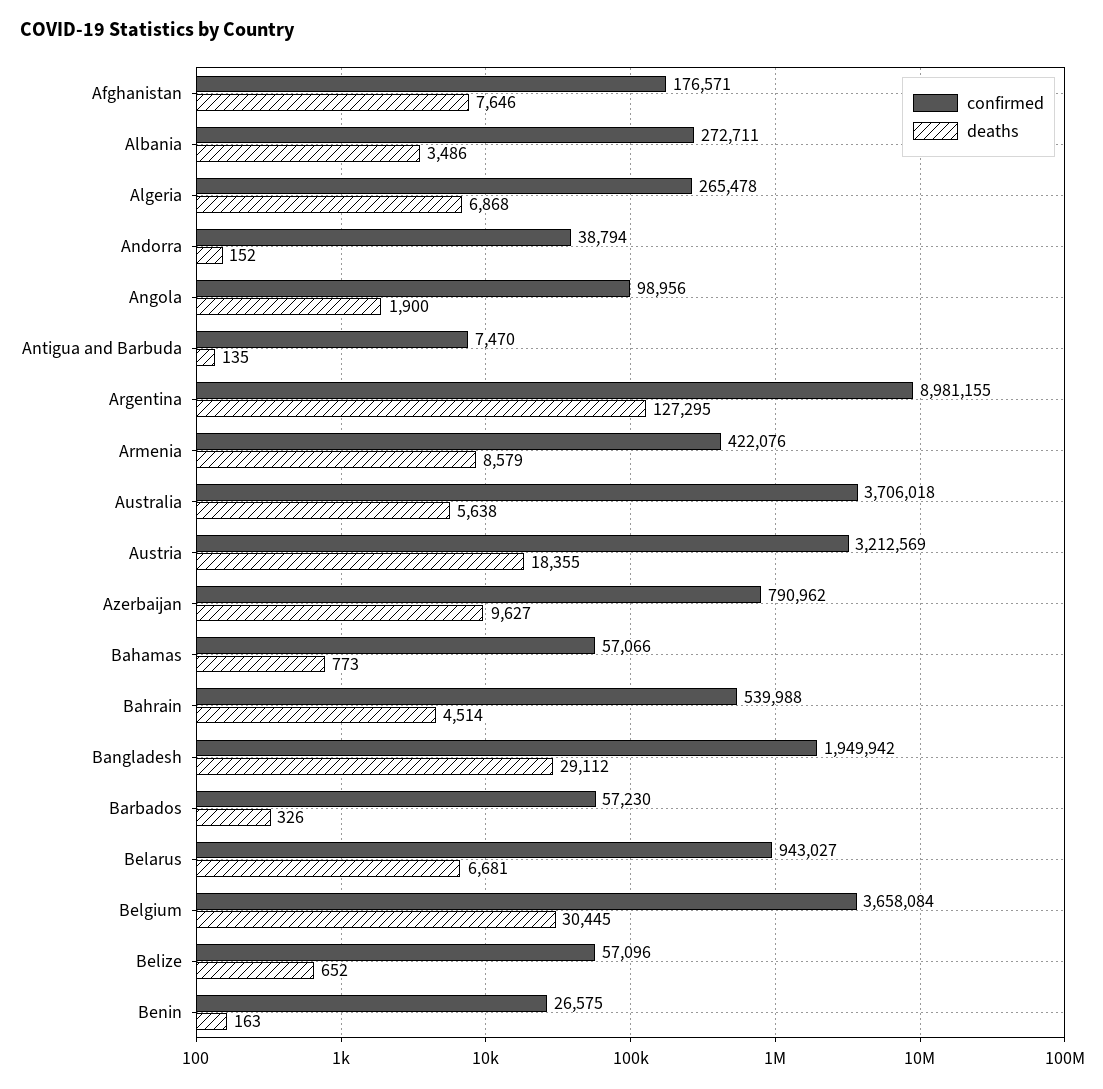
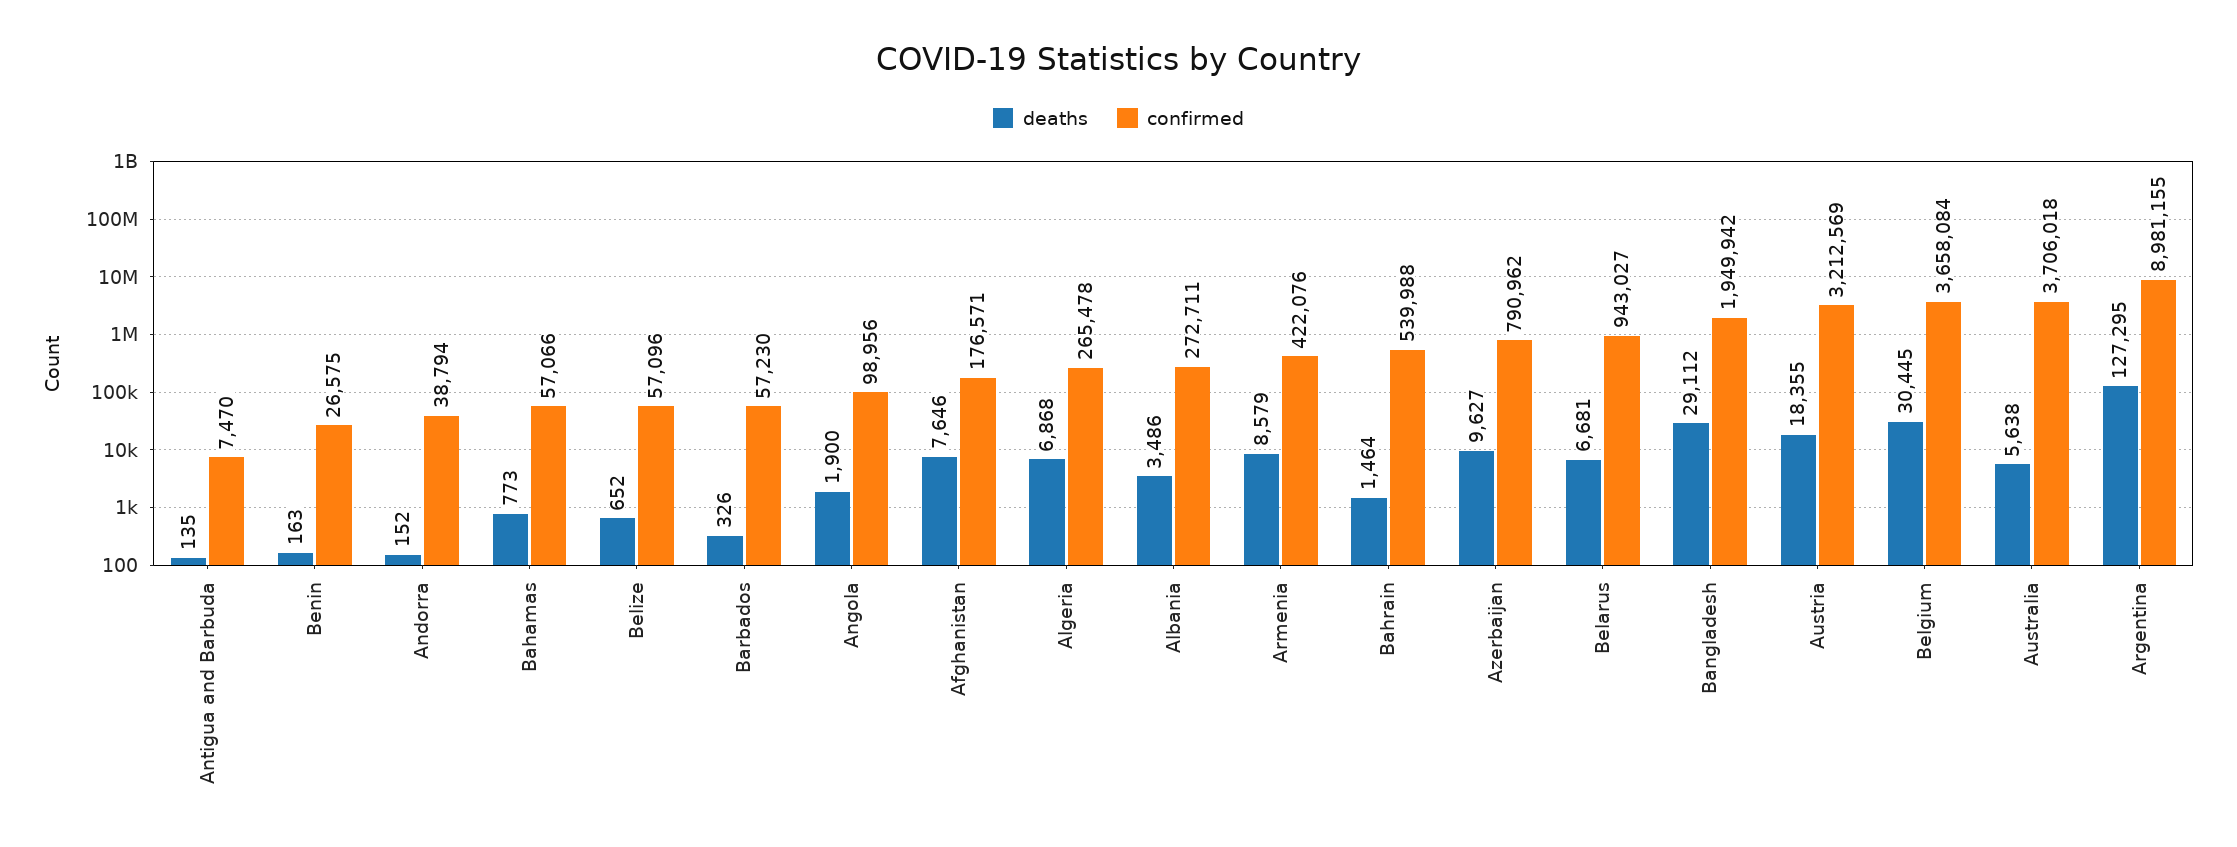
deaths, Bahrain: 4514 -> 1464

